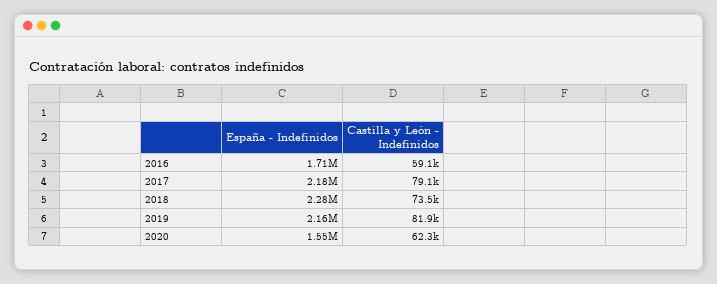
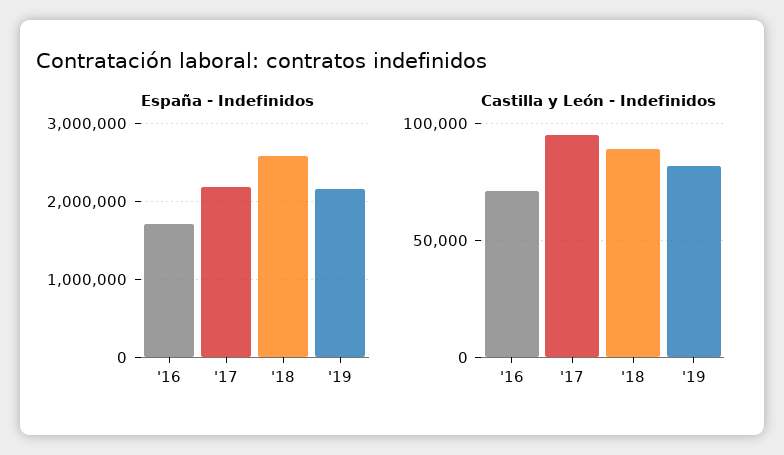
Castilla y León - Indefinidos, 2016: 59100 -> 70000
Castilla y León - Indefinidos, 2017: 79100 -> 95000
España - Indefinidos, 2018: 2280000 -> 2600000
Castilla y León - Indefinidos, 2018: 73500 -> 90000
España - Indefinidos, 2020: 1550000 -> none
Castilla y León - Indefinidos, 2020: 62300 -> none

